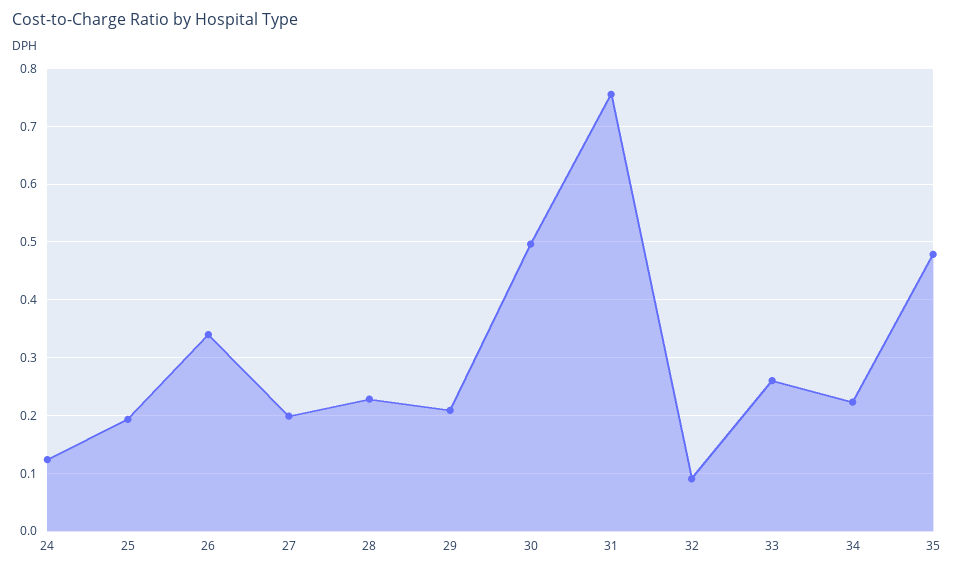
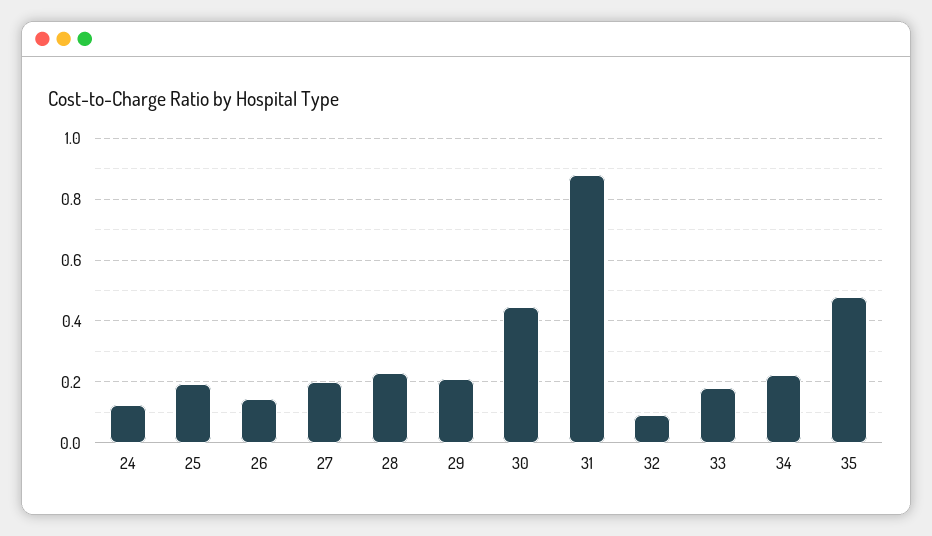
26: 0.34 -> 0.14
30: 0.5 -> 0.44
31: 0.76 -> 0.88
33: 0.26 -> 0.18

